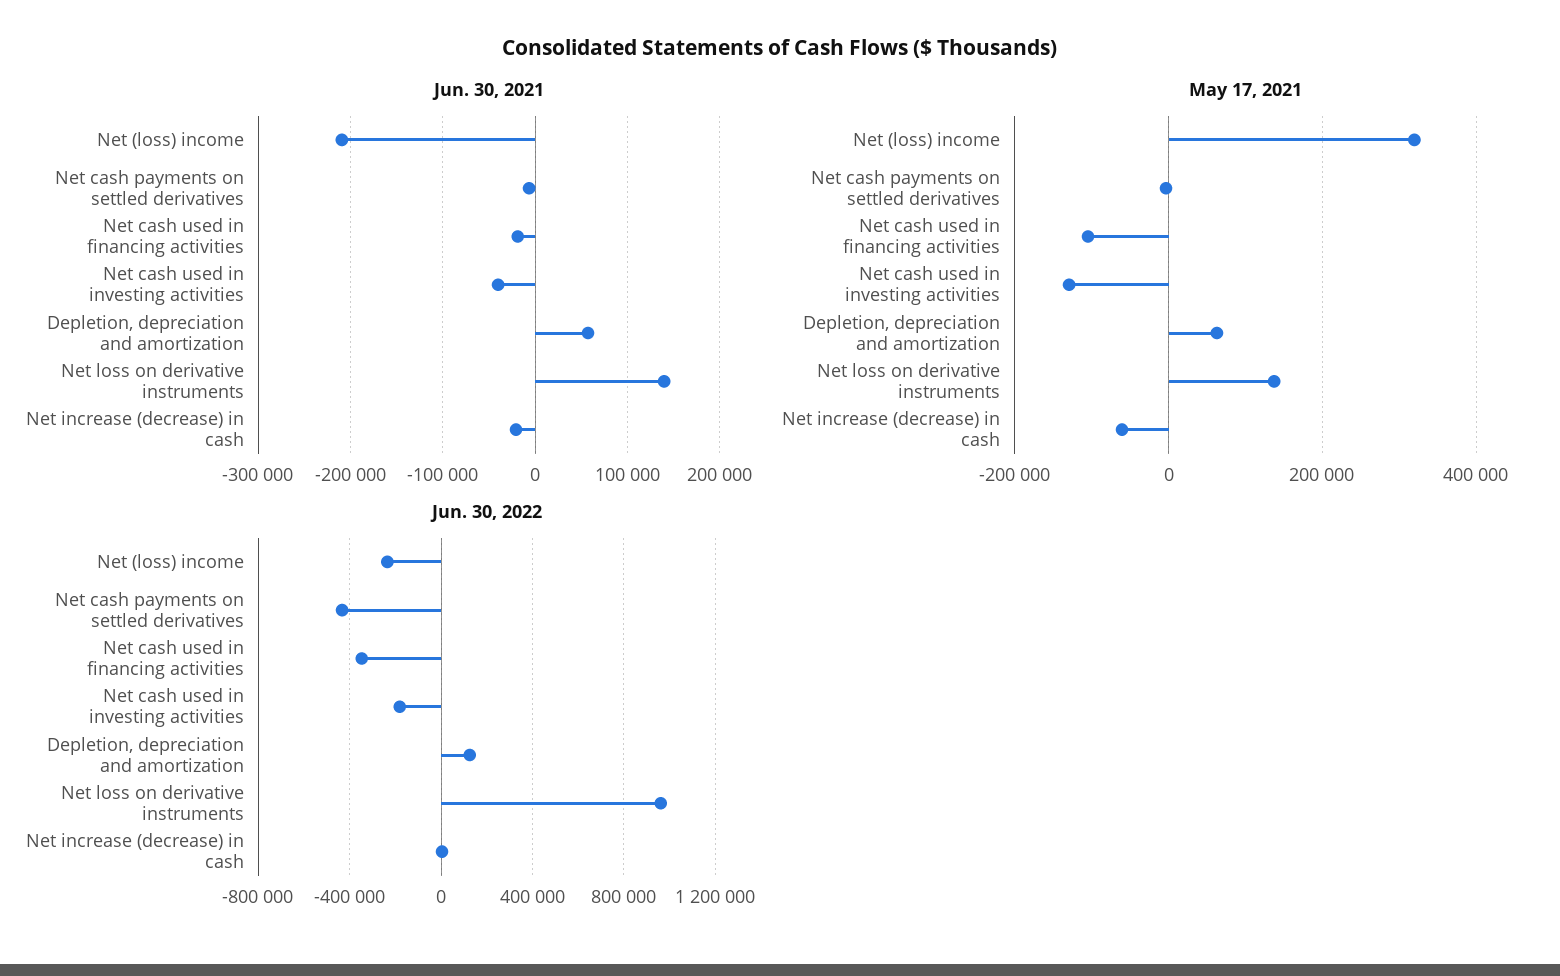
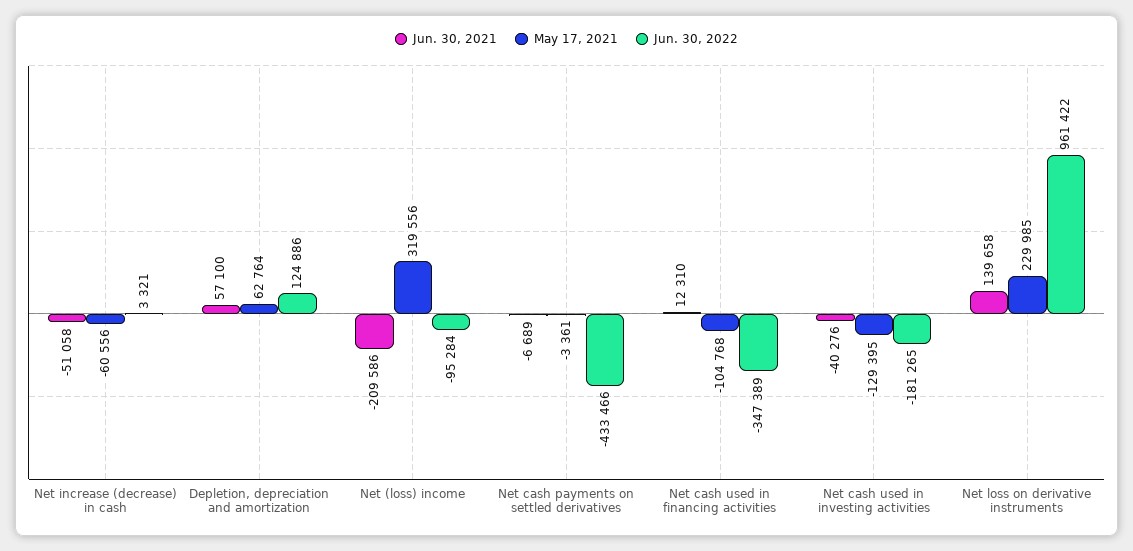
Jun. 30, 2021, Net cash used in financing activities: -20000 -> 12310
Jun. 30, 2021, Net increase (decrease) in cash: -20000 -> -51058
May 17, 2021, Net loss on derivative instruments: 140000 -> 229985
Jun. 30, 2022, Net (loss) income: -250000 -> -95284

